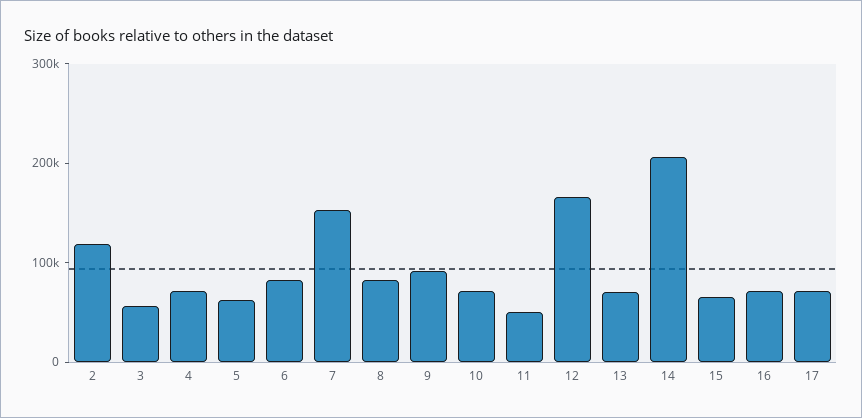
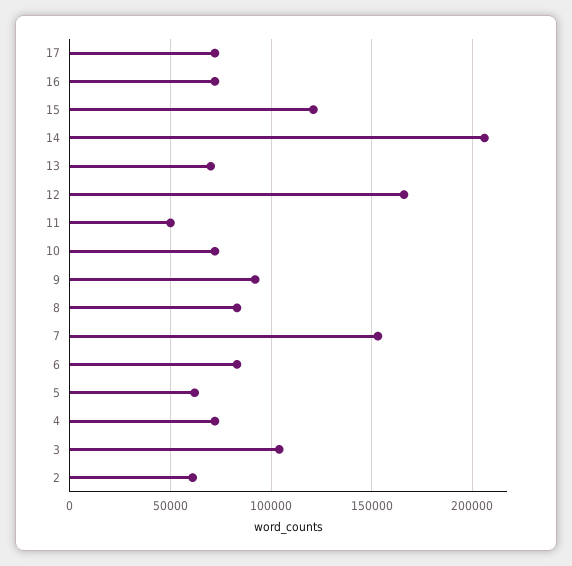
2: 120000 -> 60000
3: 60000 -> 105000
15: 60000 -> 120000

